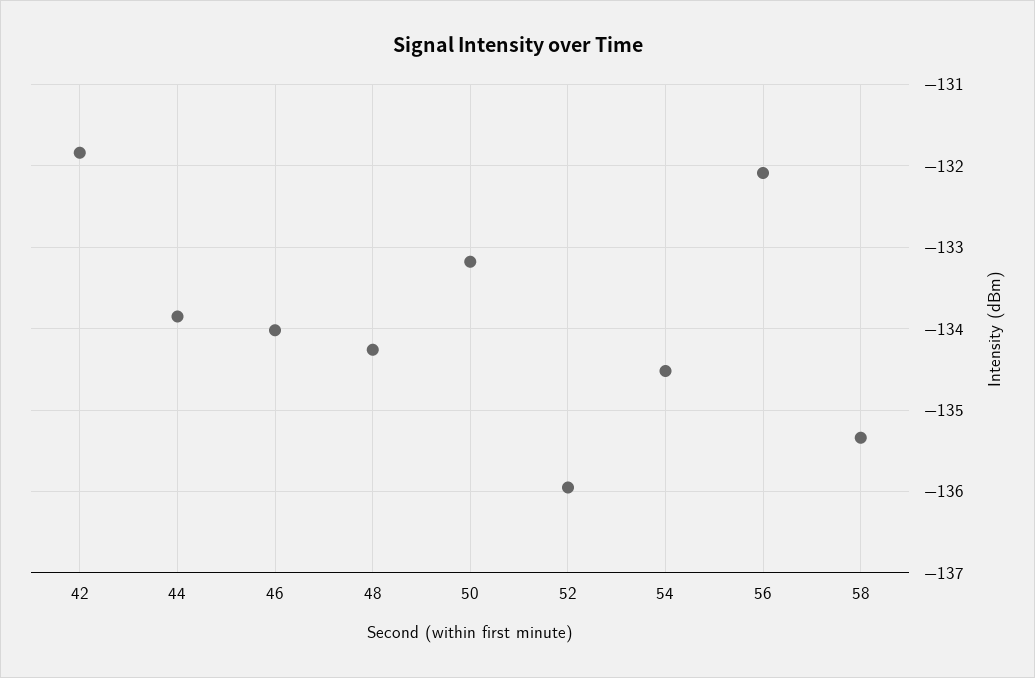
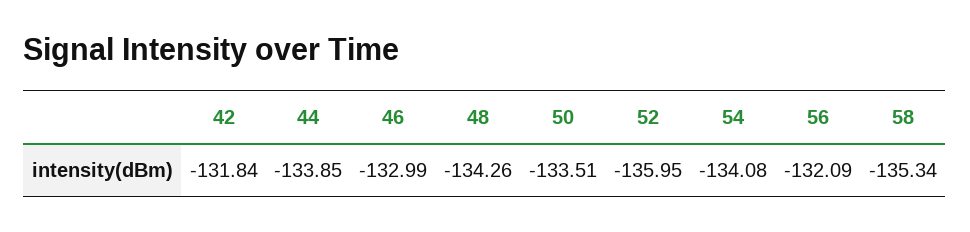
46: -134 -> -132.99
50: -133.2 -> -133.51
54: -134.5 -> -134.08

